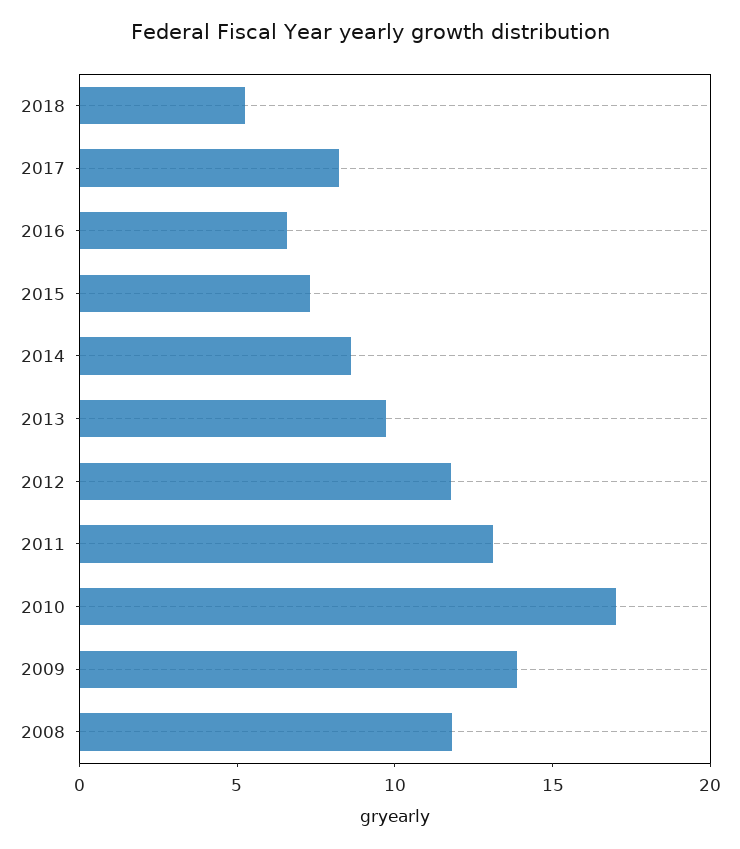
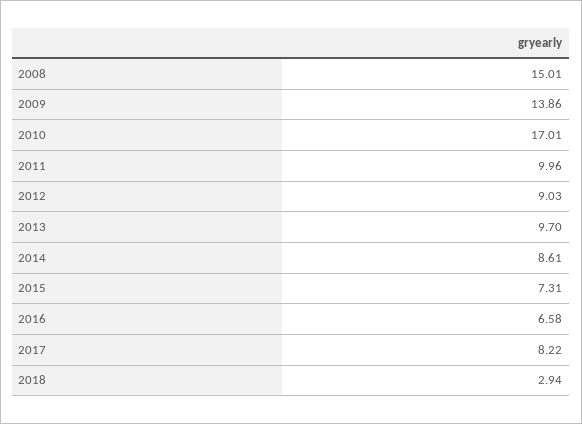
2018: 5 -> 2.94
2012: 12 -> 9.03
2011: 13 -> 9.96
2008: 12 -> 15.01

